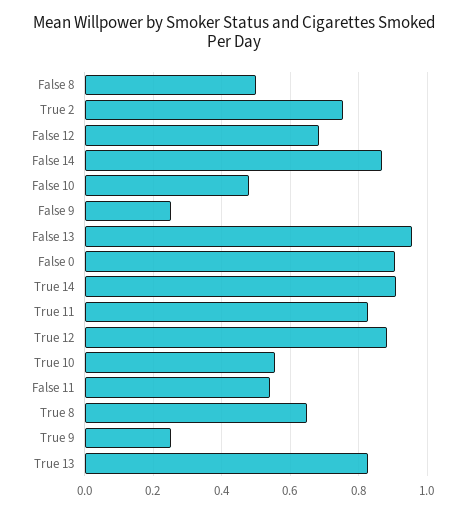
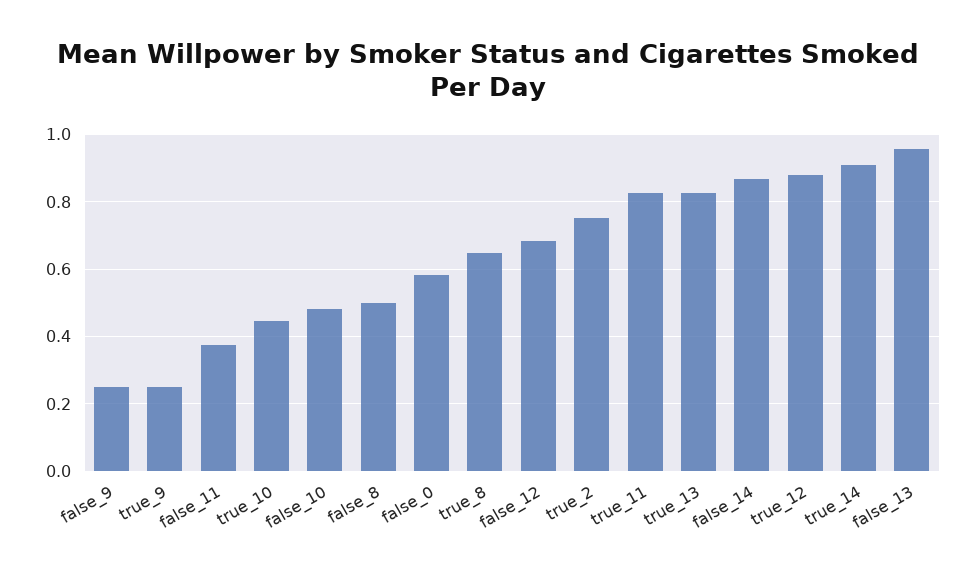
False 0: 0.9 -> 0.58
True 10: 0.56 -> 0.44
False 11: 0.54 -> 0.38

